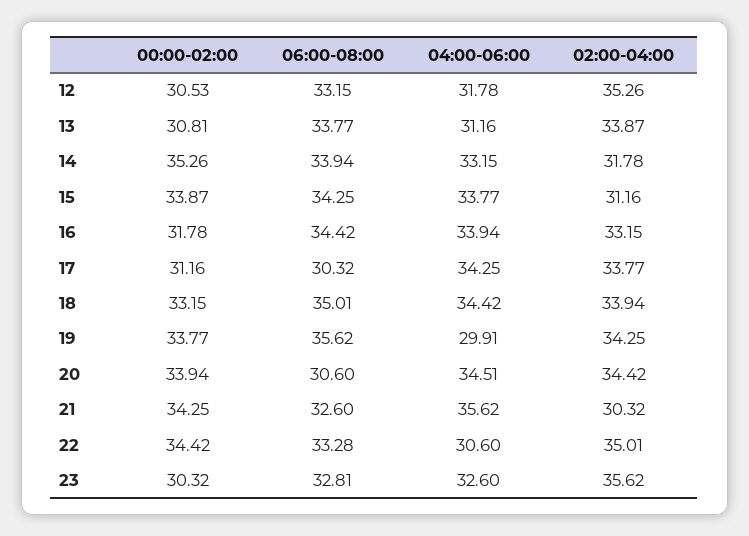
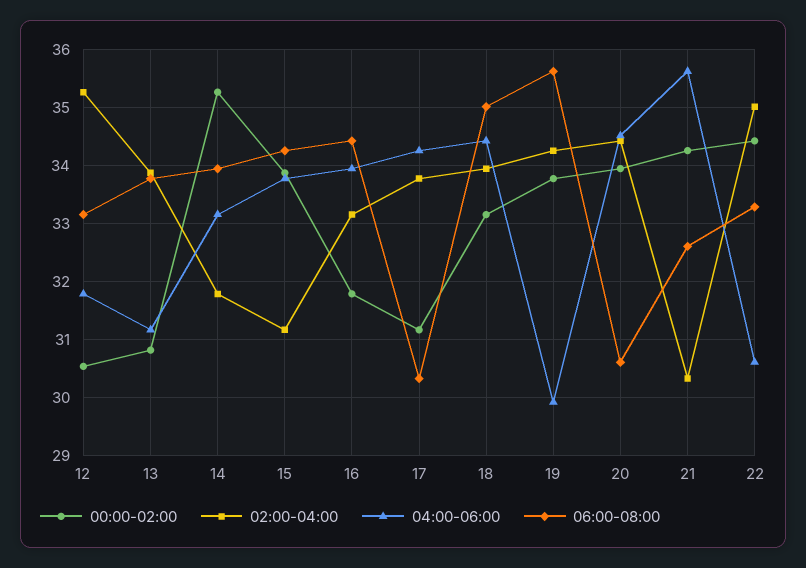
00:00-02:00, 23: 30.32 -> none
06:00-08:00, 23: 32.81 -> none
04:00-06:00, 23: 32.6 -> none
02:00-04:00, 23: 35.62 -> none

